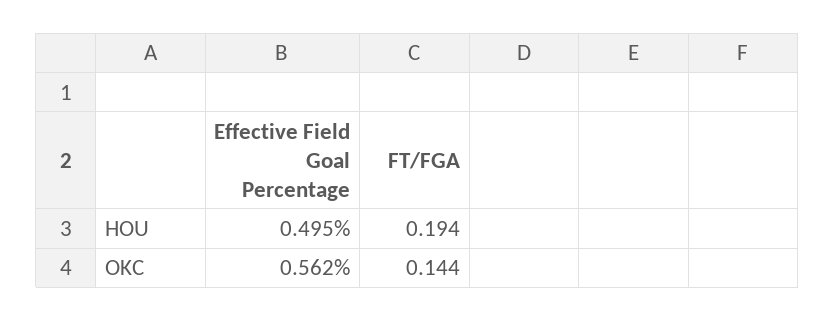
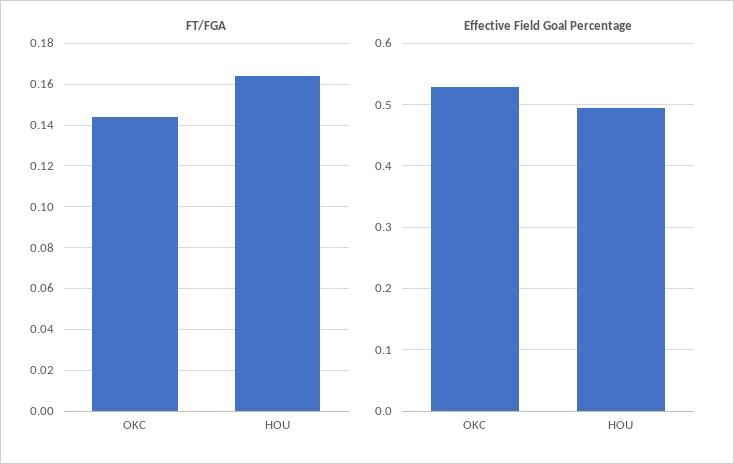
FT/FGA, HOU: 0.194 -> 0.165
Effective Field Goal Percentage, OKC: 0.562 -> 0.53

